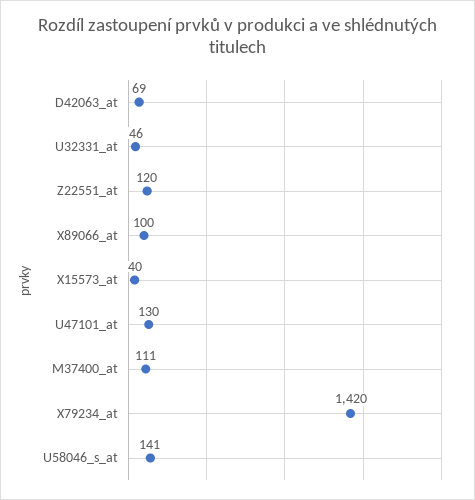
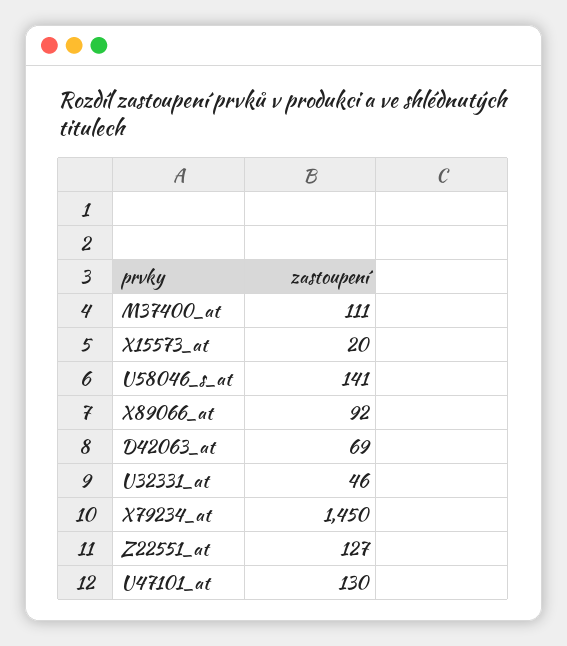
Z22551_at: 120 -> 127
X89066_at: 100 -> 92
X15573_at: 40 -> 20
X79234_at: 1420 -> 1450

